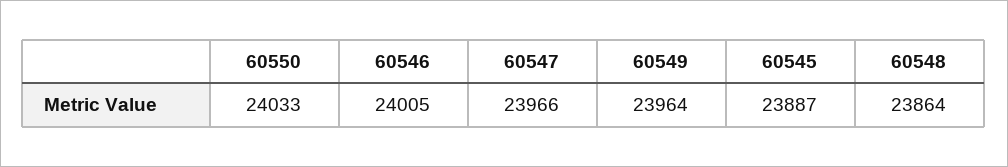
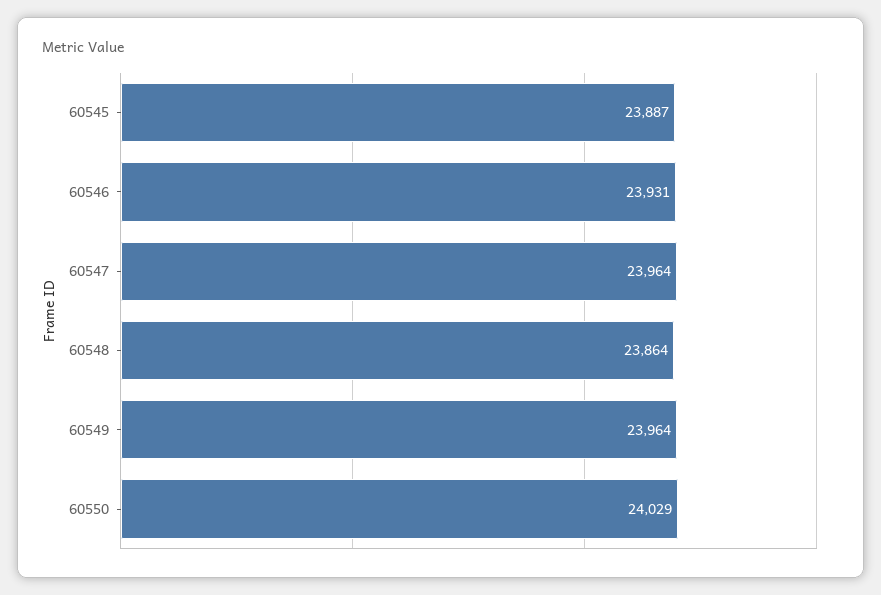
60550: 24033 -> 24029
60546: 24005 -> 23931
60547: 23966 -> 23964

